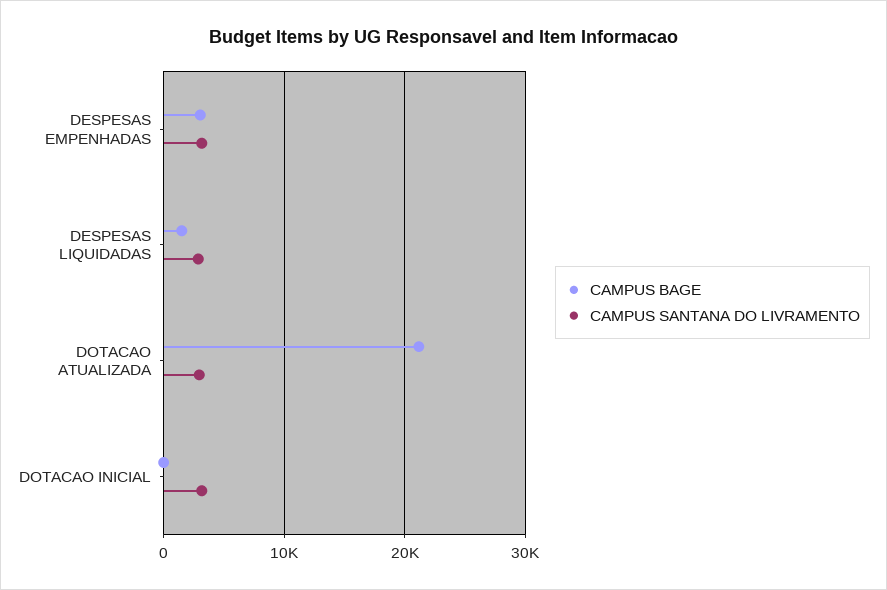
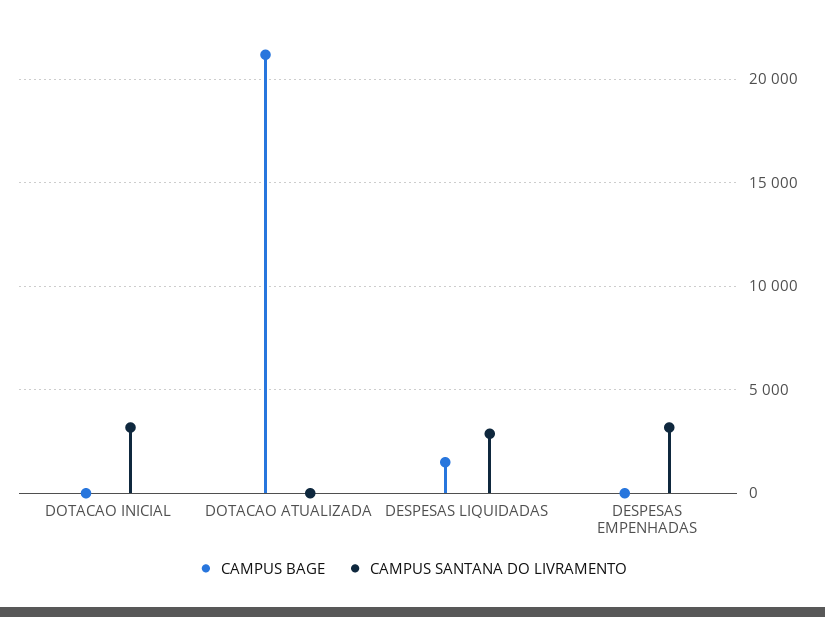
CAMPUS BAGE, DESPESAS EMPENHADAS: 3000 -> 0
CAMPUS SANTANA DO LIVRAMENTO, DOTACAO ATUALIZADA: 3000 -> 0

